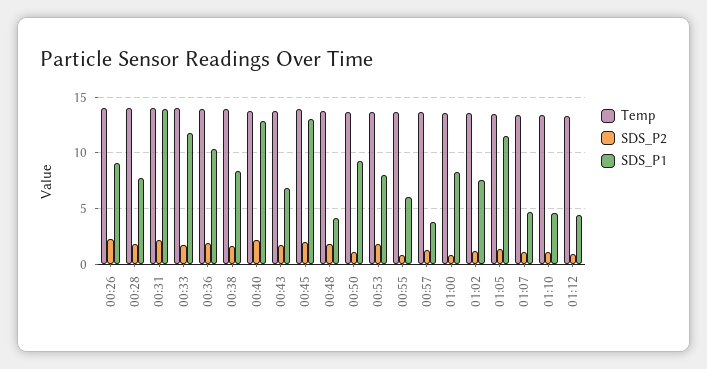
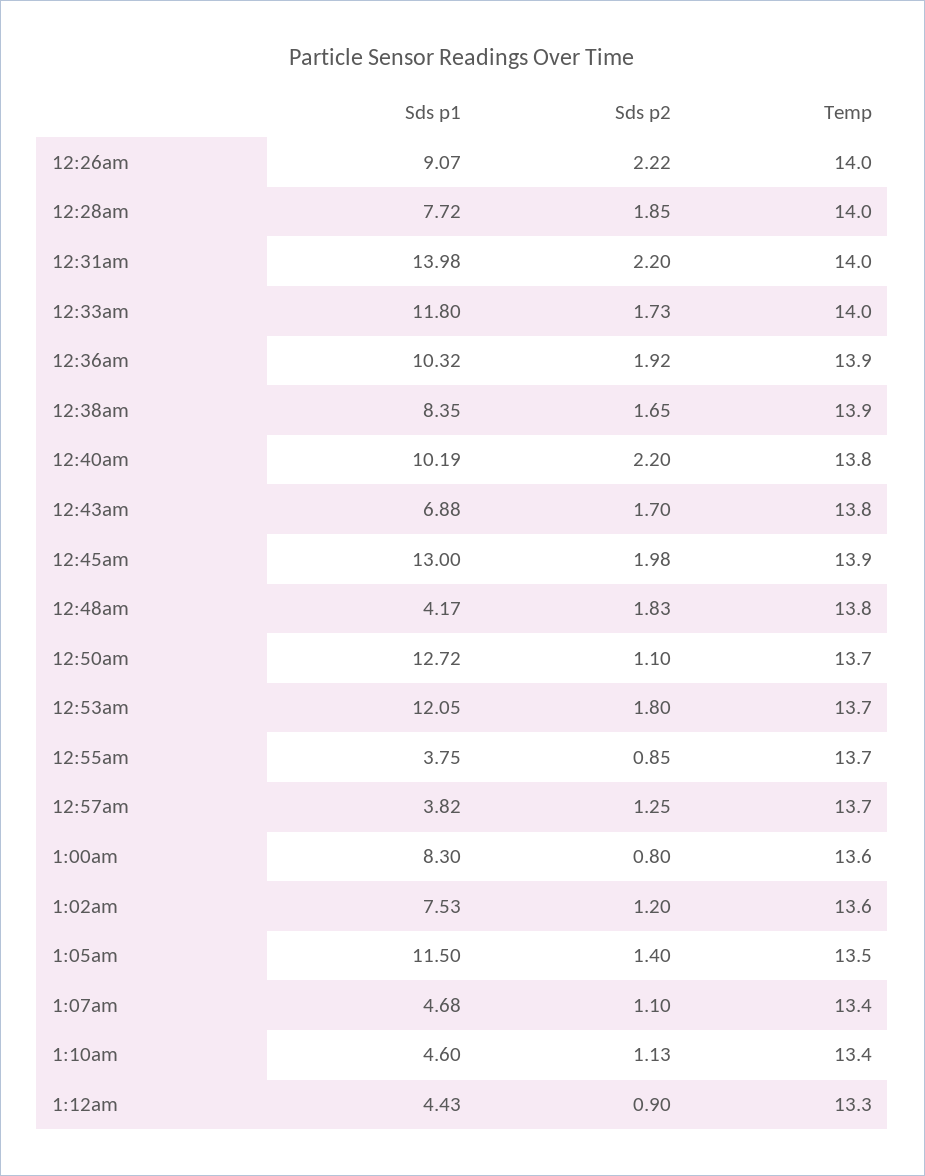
SDS_P1, 00:40: 13 -> 10.19
SDS_P1, 00:50: 9 -> 12.72
SDS_P1, 00:53: 8 -> 12.05
SDS_P1, 00:55: 6 -> 3.75

